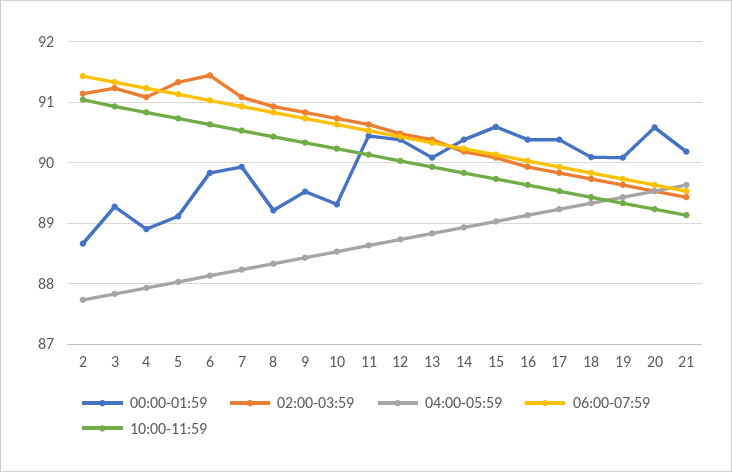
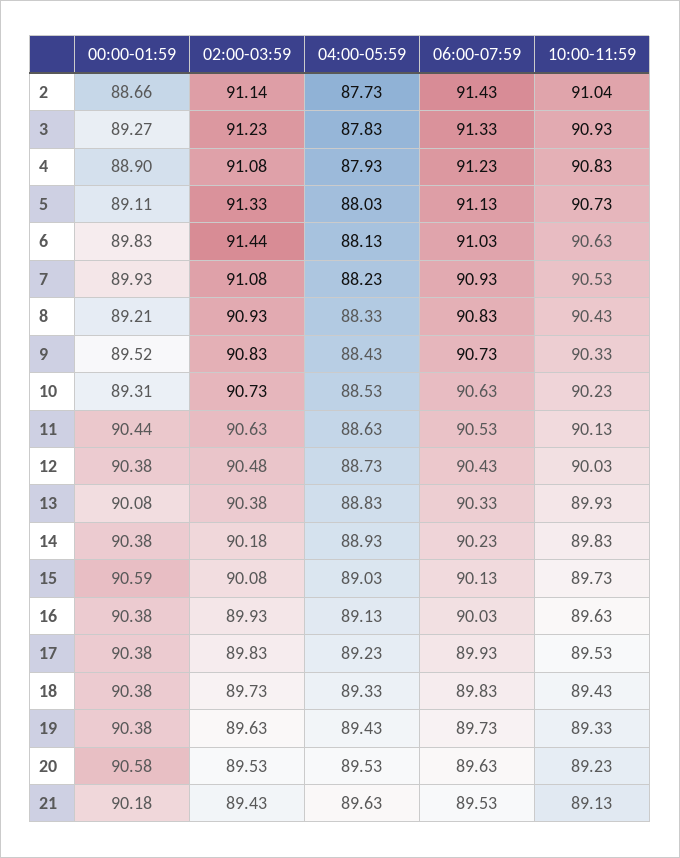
00:00-01:59, 18: 90.1 -> 90.38
00:00-01:59, 19: 90.1 -> 90.38

